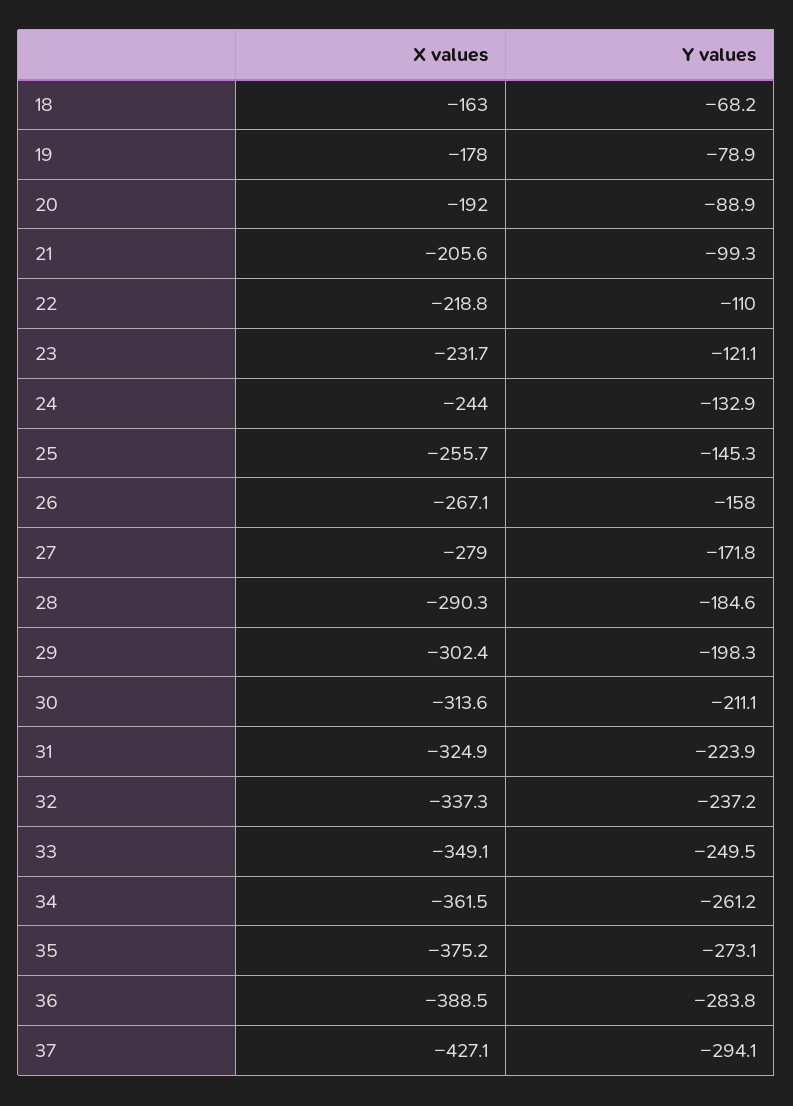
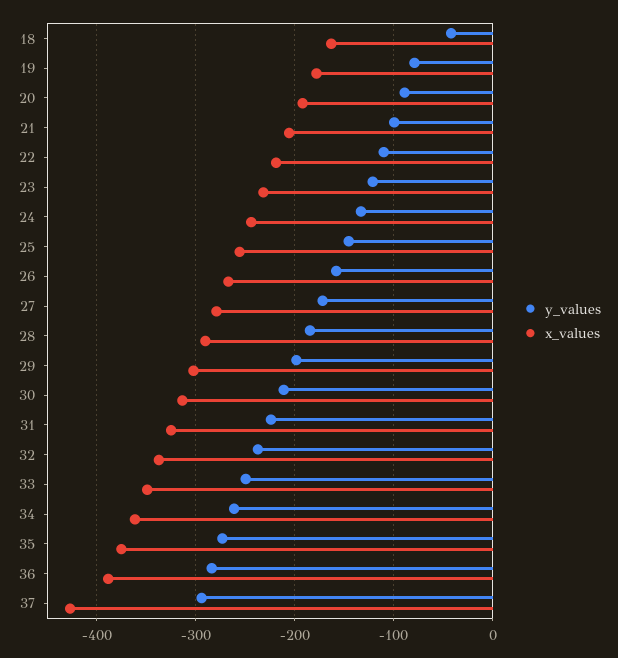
Y values, 18: -68.2 -> -40

